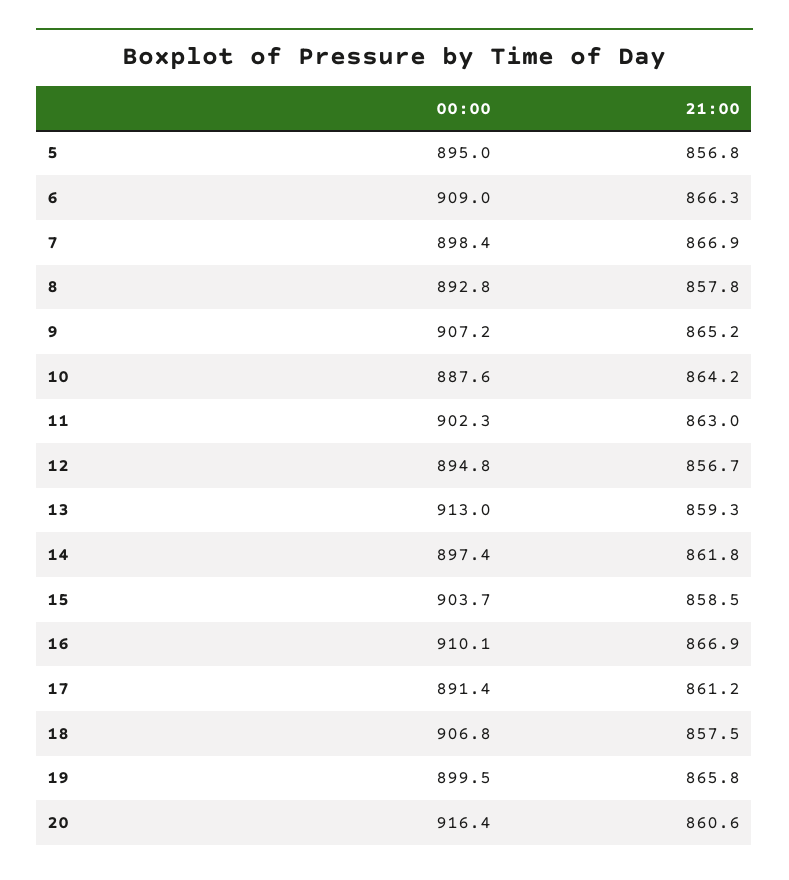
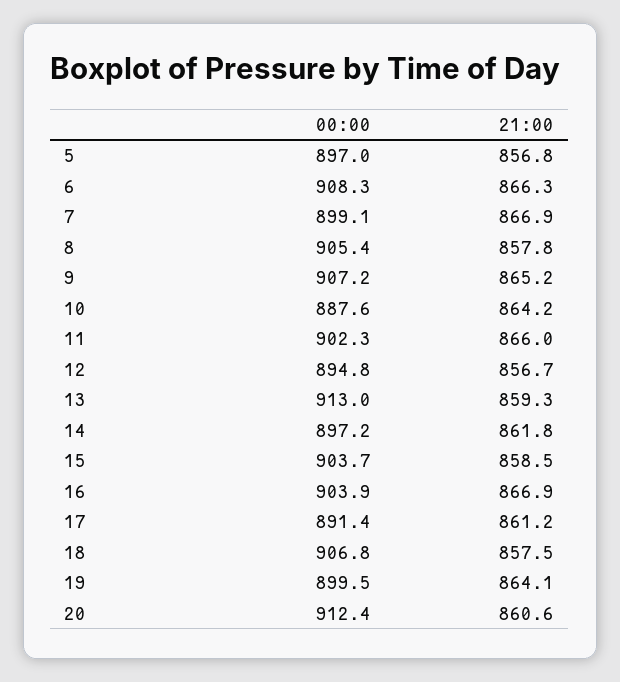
00:00, 5: 895 -> 897
00:00, 6: 909 -> 908.3
00:00, 7: 898.4 -> 899.1
00:00, 8: 892.8 -> 905.4
21:00, 11: 863 -> 866
00:00, 14: 897.4 -> 897.2
00:00, 16: 910.1 -> 903.9
21:00, 19: 865.8 -> 864.1
00:00, 20: 916.4 -> 912.4

